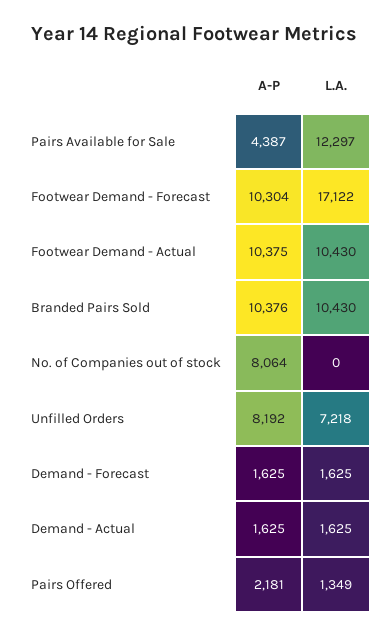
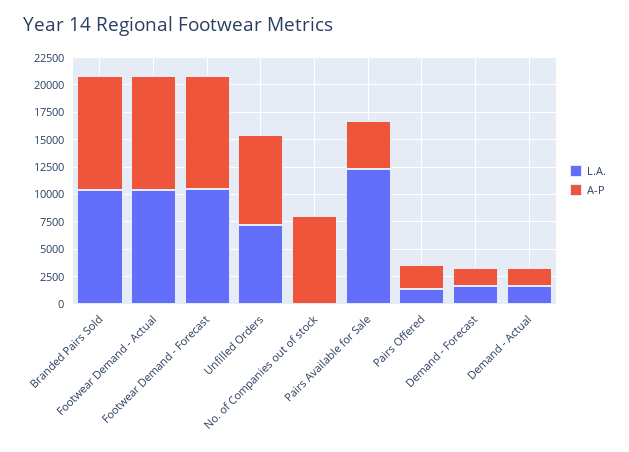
L.A., Footwear Demand - Forecast: 17122 -> 10000

